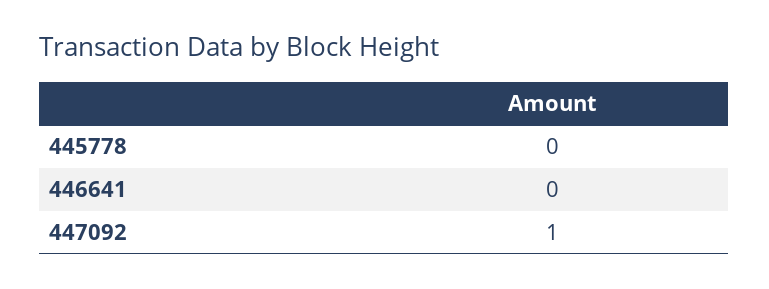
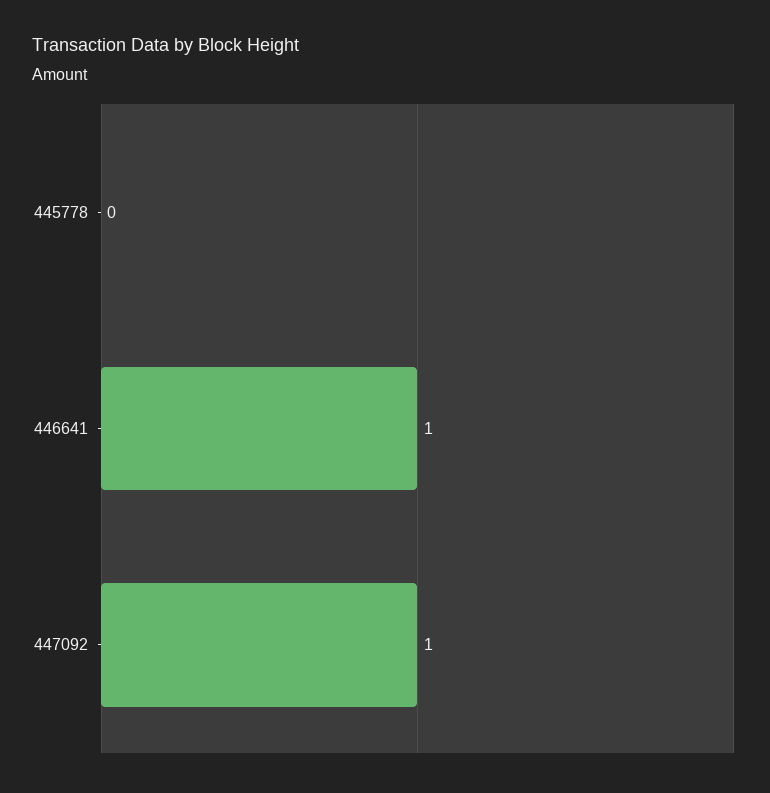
446641: 0 -> 1

